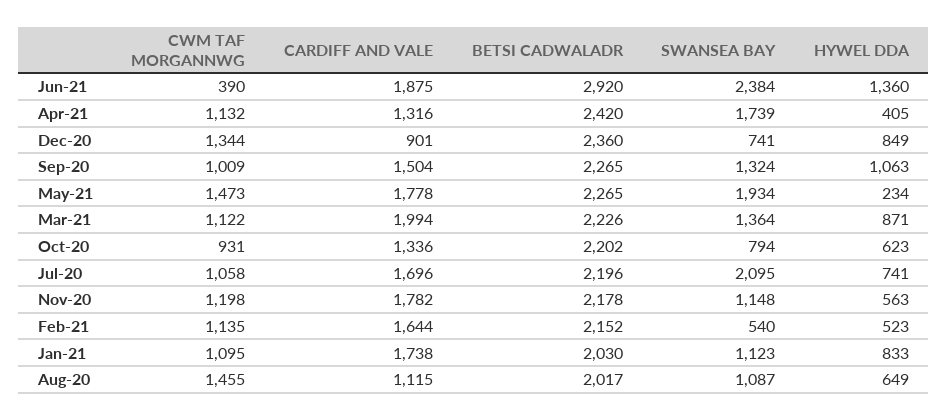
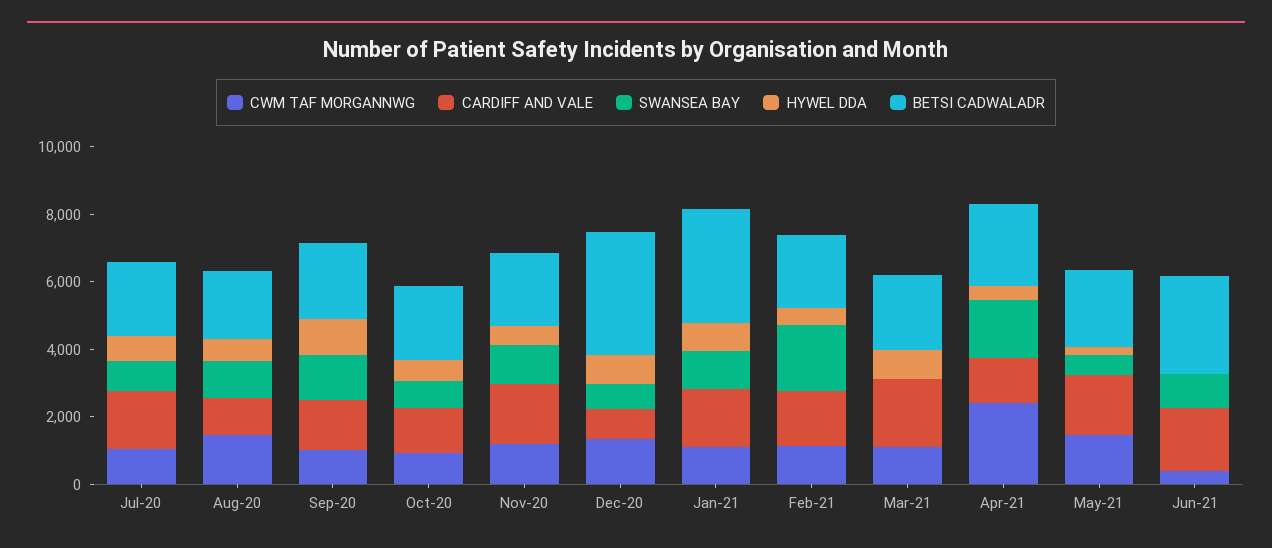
SWANSEA BAY, Jun-21: 2384 -> 1000
HYWEL DDA, Jun-21: 1360 -> 0
CWM TAF MORGANNWG, Apr-21: 1132 -> 2500
BETSI CADWALADR, Dec-20: 2360 -> 3500
SWANSEA BAY, May-21: 1934 -> 500
SWANSEA BAY, Mar-21: 1364 -> 0
SWANSEA BAY, Jul-20: 2095 -> 1000
SWANSEA BAY, Feb-21: 540 -> 2000
BETSI CADWALADR, Jan-21: 2030 -> 3500

